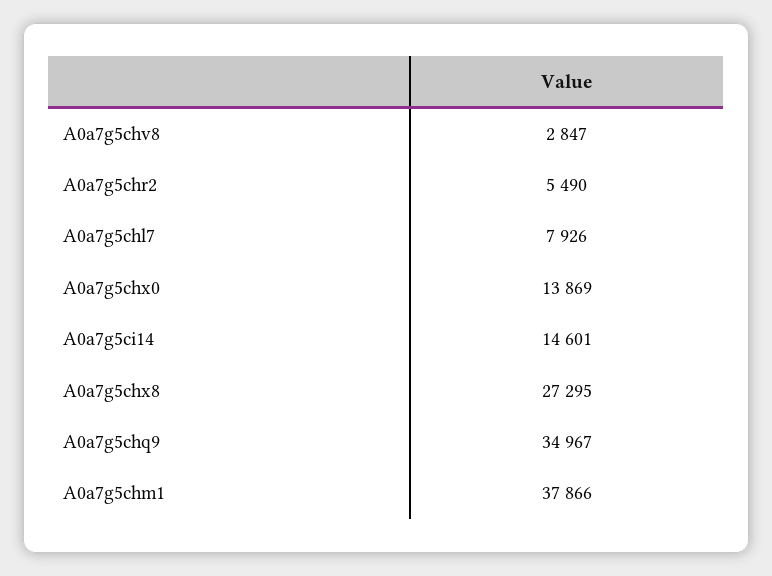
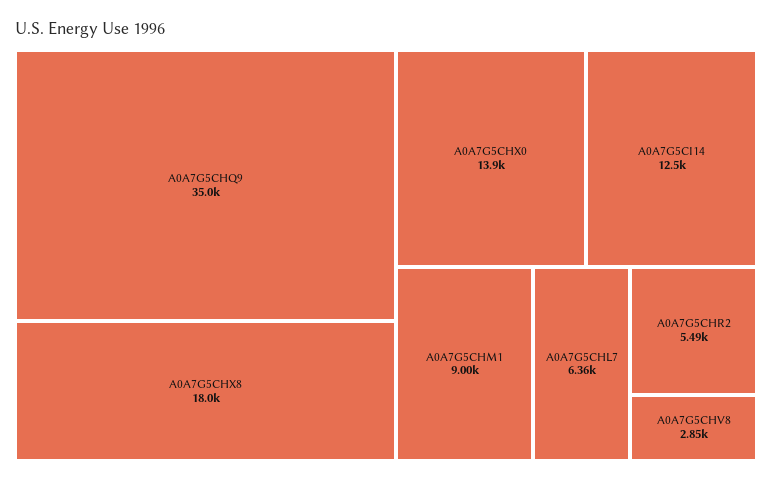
A0a7g5chl7: 7926 -> 6360
A0a7g5ci14: 14601 -> 12500
A0a7g5chx8: 27295 -> 18000
A0a7g5chm1: 37866 -> 9000

